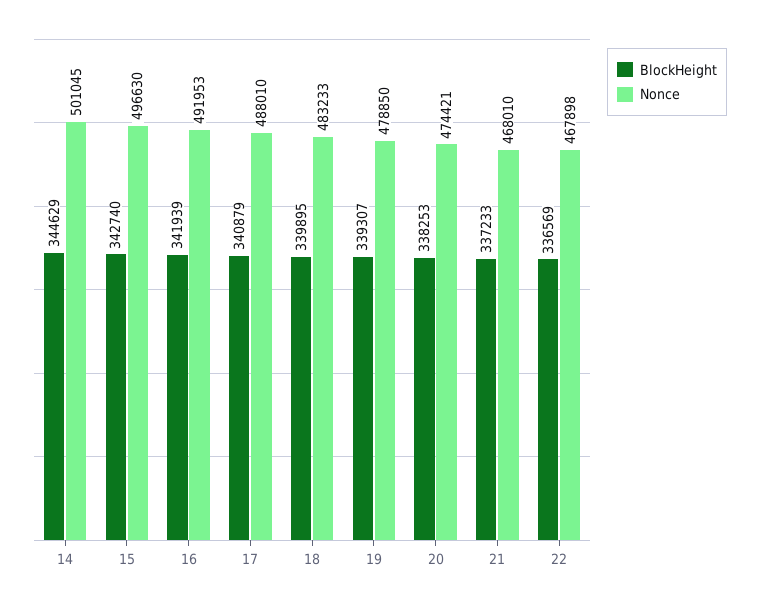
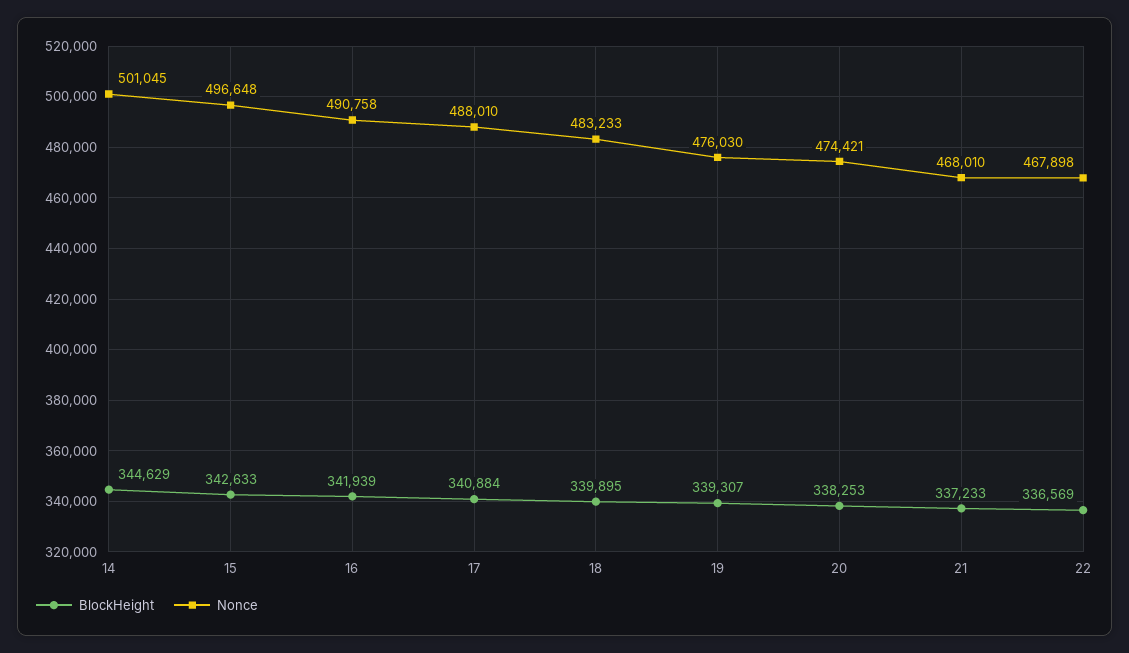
BlockHeight, 15: 342740 -> 342633
Nonce, 15: 496630 -> 496648
Nonce, 16: 491953 -> 490758
BlockHeight, 17: 340879 -> 340884
Nonce, 19: 478850 -> 476030

